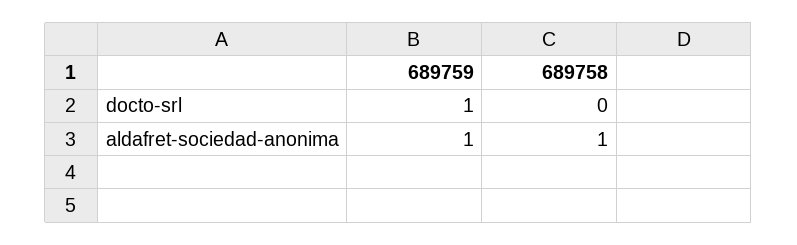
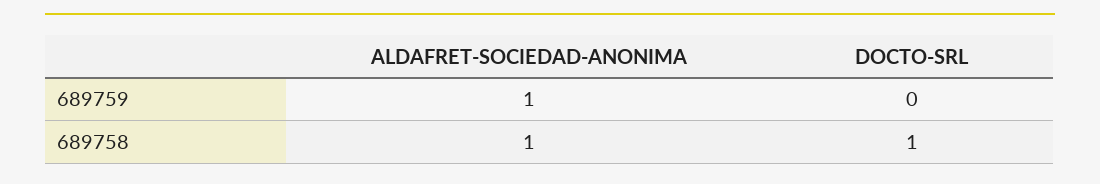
689759, docto-srl: 1 -> 0
689758, docto-srl: 0 -> 1

